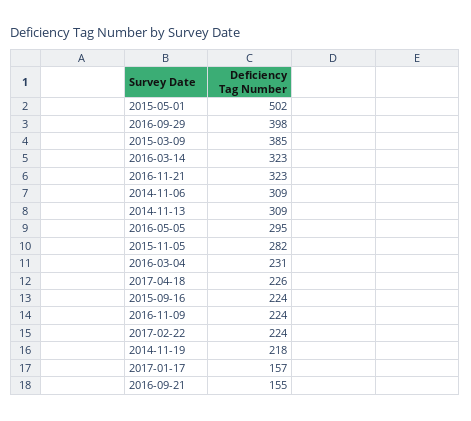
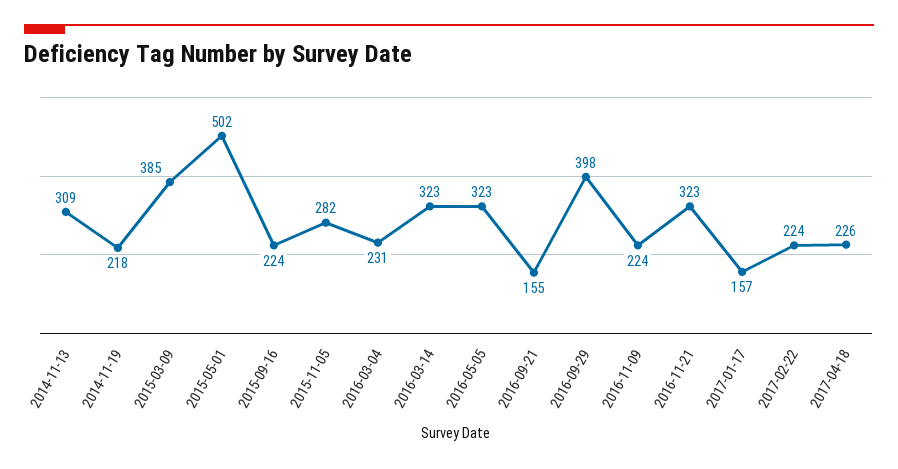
2014-11-06: 309 -> none
2016-05-05: 295 -> 323

